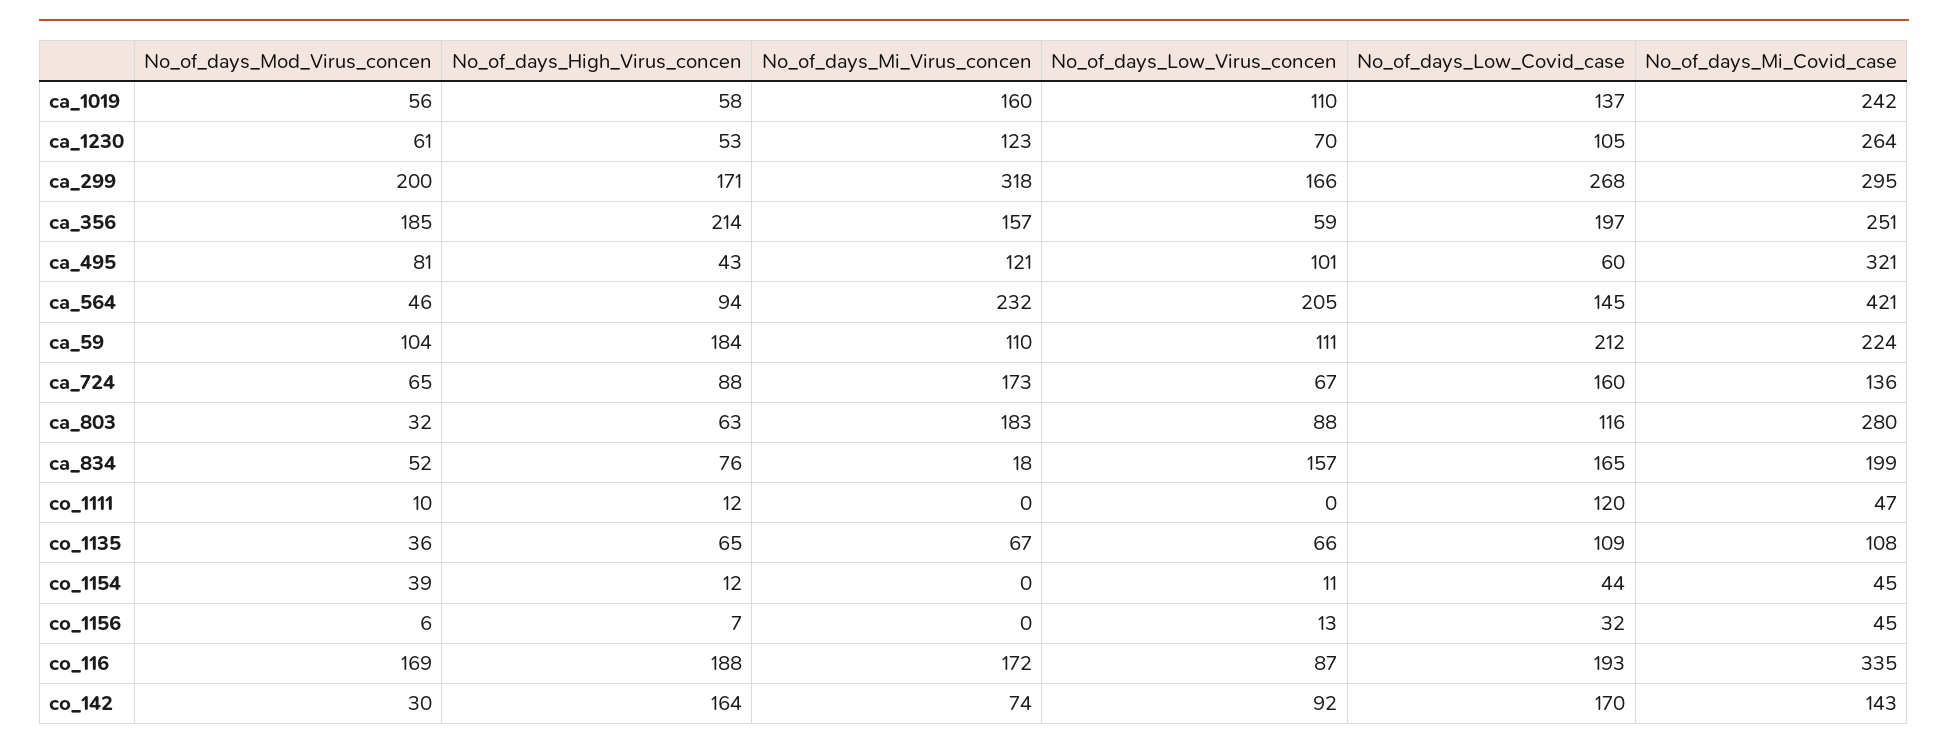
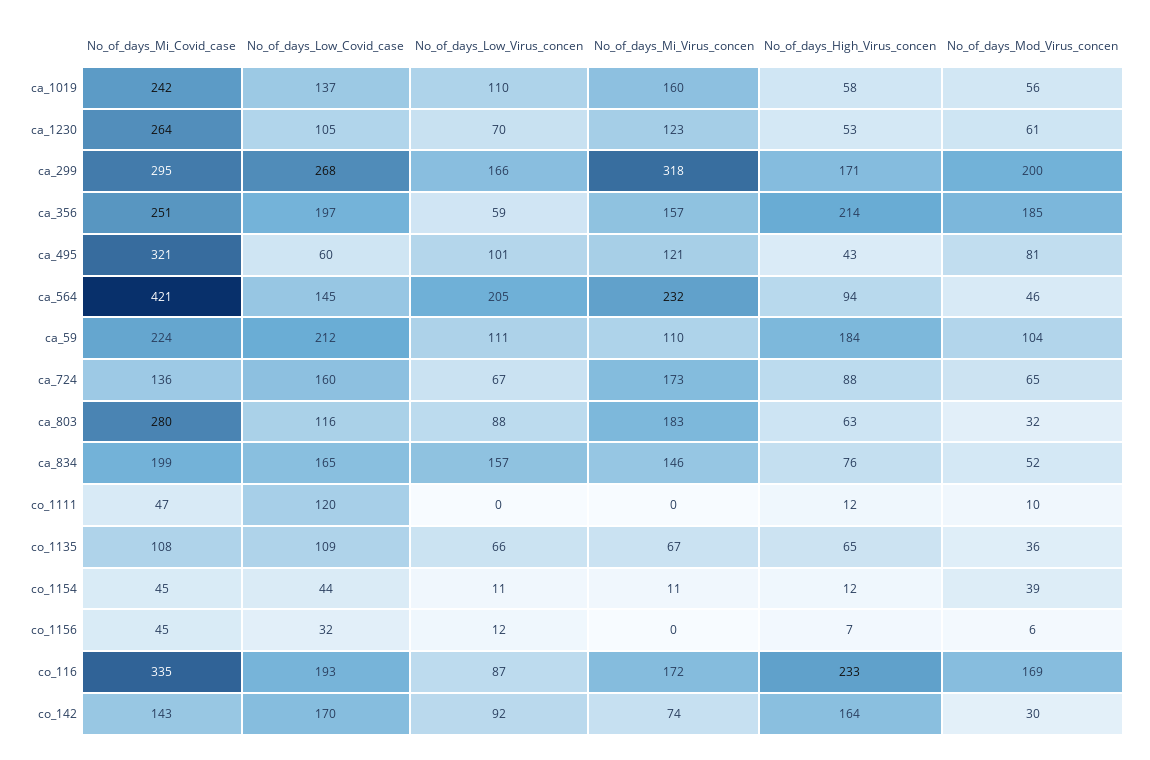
No_of_days_Mi_Virus_concen, ca_834: 18 -> 146
No_of_days_Mi_Virus_concen, co_1154: 0 -> 11
No_of_days_Low_Virus_concen, co_1156: 13 -> 12
No_of_days_High_Virus_concen, co_116: 188 -> 233

